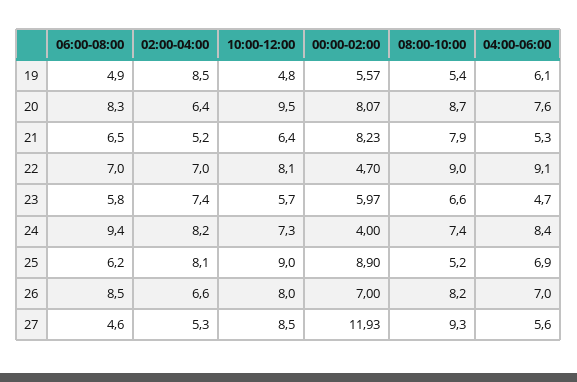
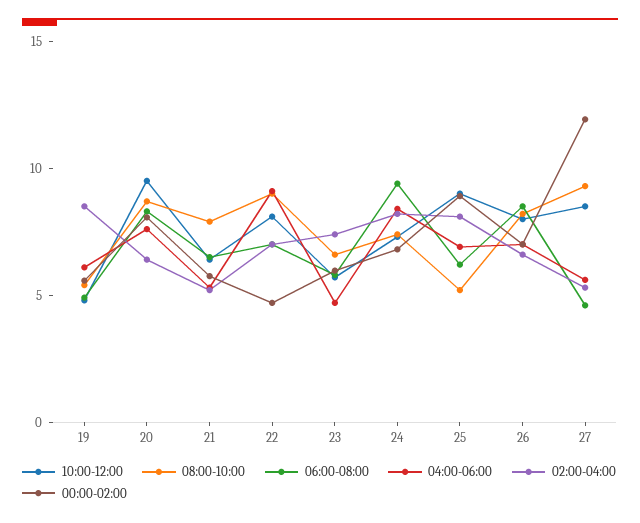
00:00-02:00, 21: 8.23 -> 6
00:00-02:00, 24: 4 -> 7

